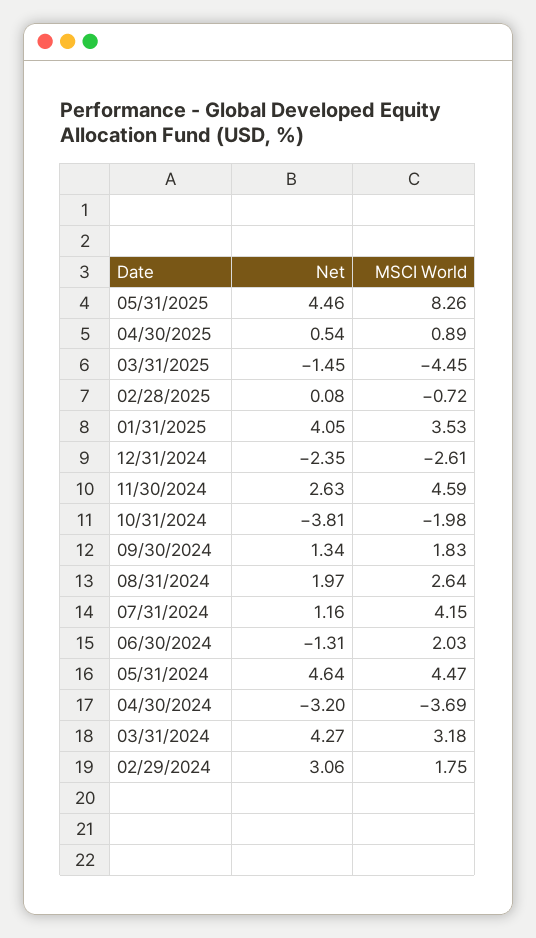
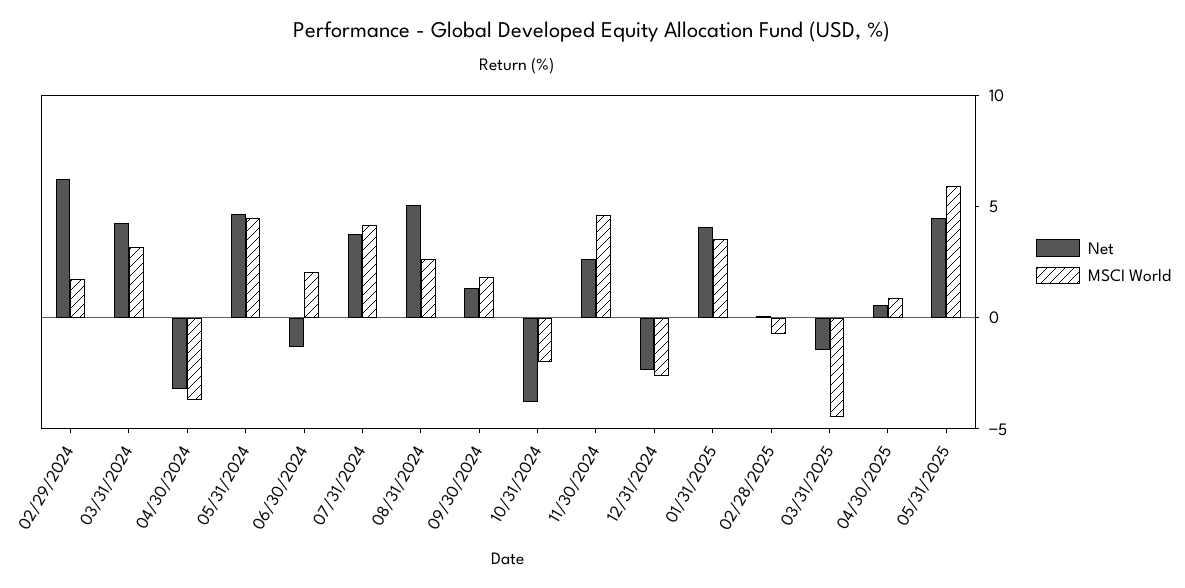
MSCI World, 05/31/2025: 8.26 -> 6
Net, 08/31/2024: 1.97 -> 5
Net, 07/31/2024: 1.16 -> 4
Net, 02/29/2024: 3.06 -> 6

